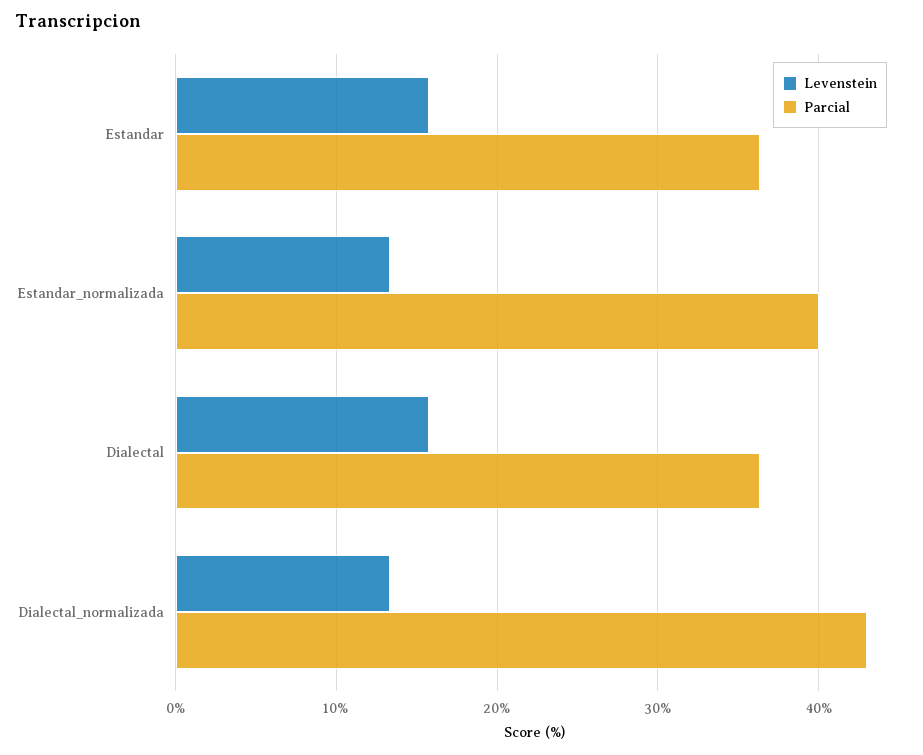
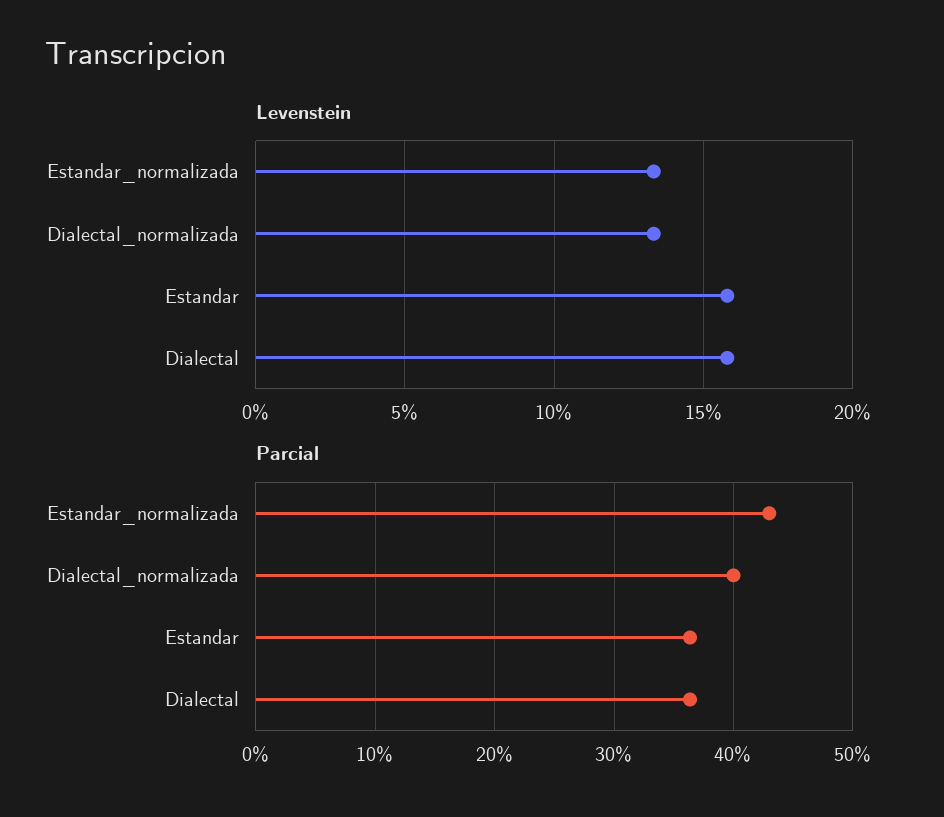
Parcial, Estandar_normalizada: 40 -> 43
Parcial, Dialectal_normalizada: 43 -> 40

